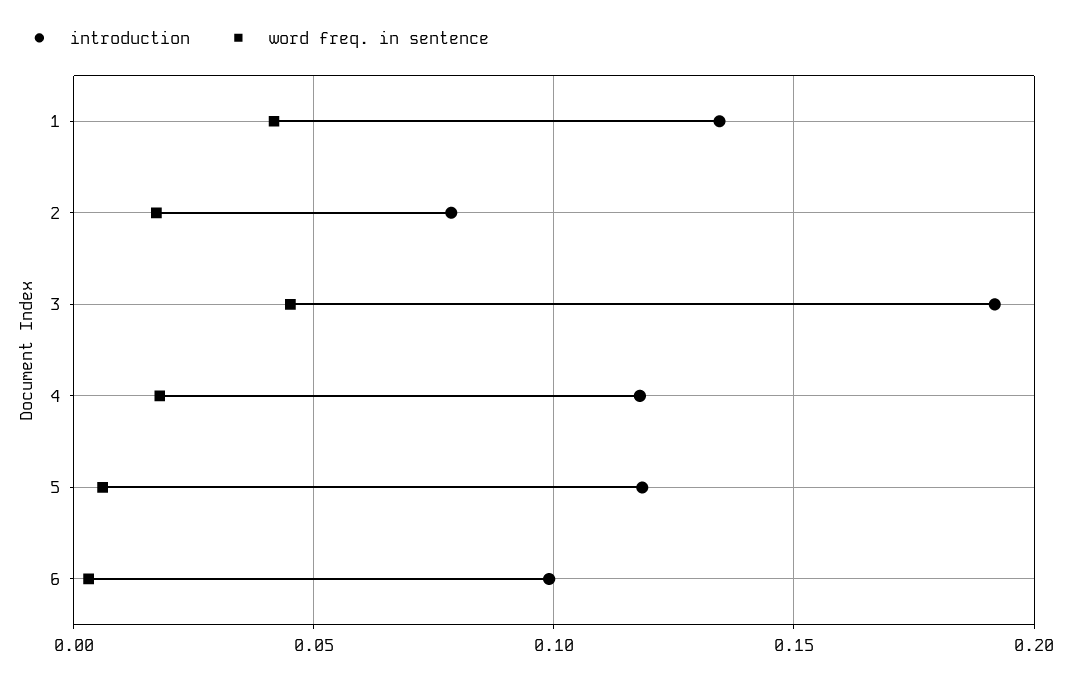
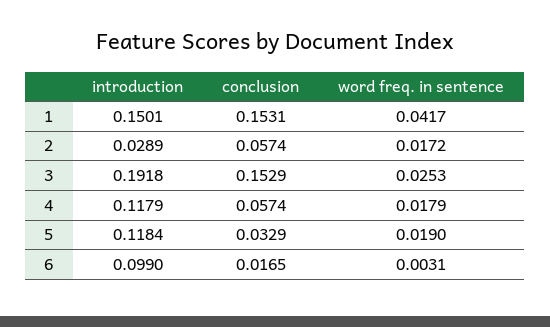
introduction, 1: 0.135 -> 0.1501
introduction, 2: 0.08 -> 0.0289
word freq. in sentence, 3: 0.045 -> 0.0253
word freq. in sentence, 5: 0.005 -> 0.019
conclusion, 1: none -> 0.1531
conclusion, 2: none -> 0.0574
conclusion, 3: none -> 0.1529
conclusion, 4: none -> 0.0574
conclusion, 5: none -> 0.0329
conclusion, 6: none -> 0.0165

